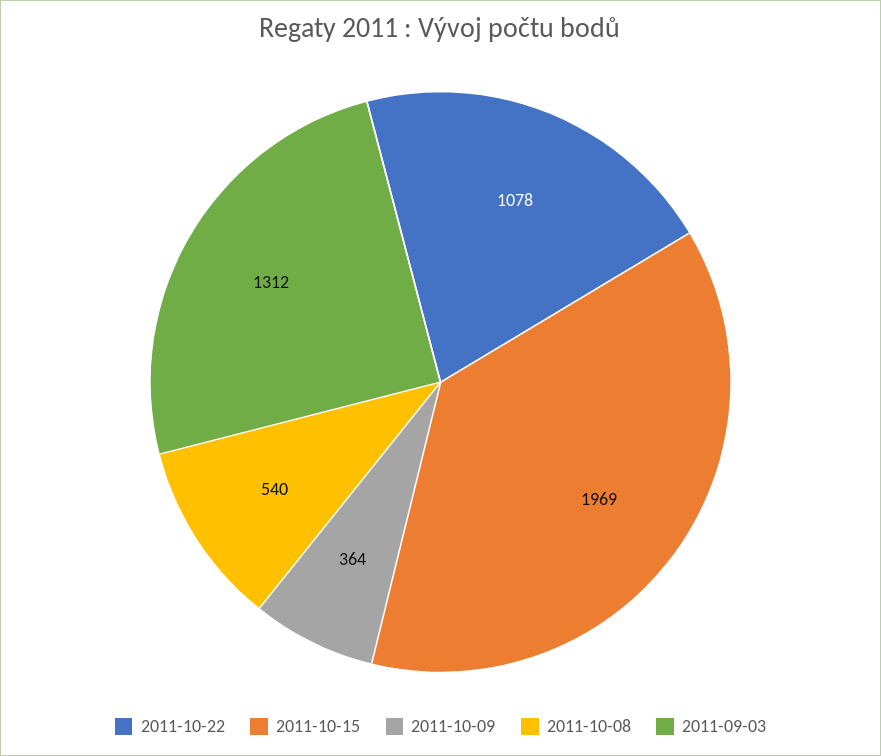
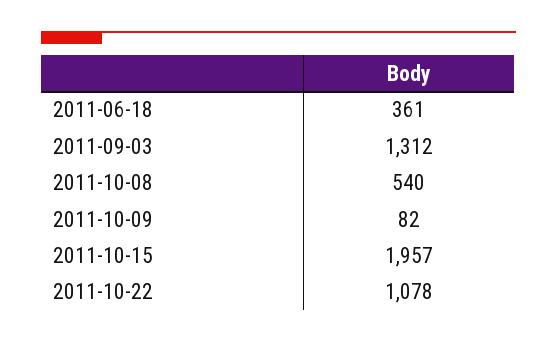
2011-10-15: 1969 -> 1957
2011-10-09: 364 -> 82
2011-06-18: none -> 361

